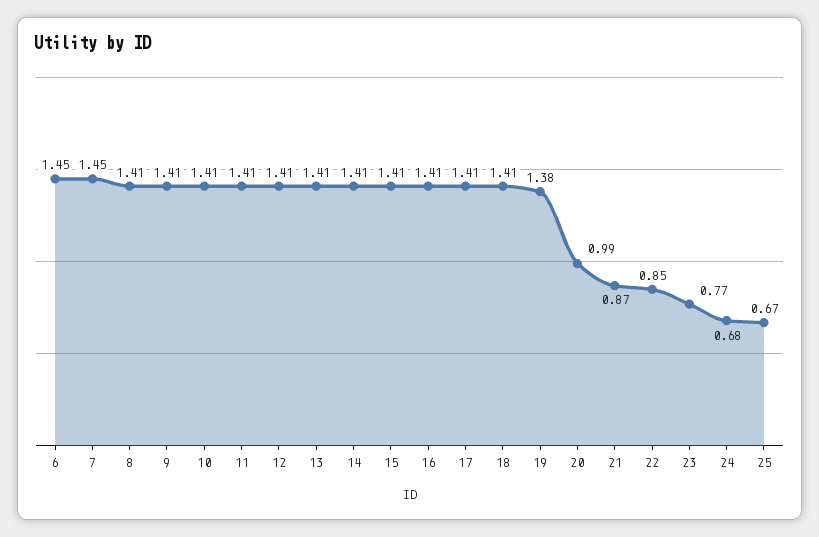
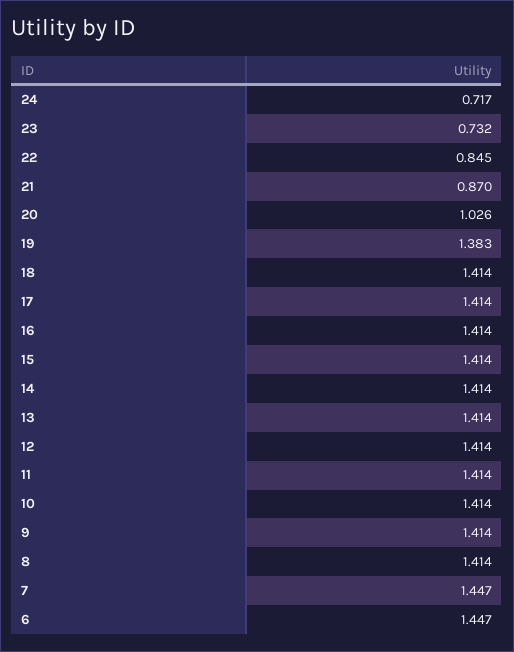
20: 0.99 -> 1.026
23: 0.77 -> 0.732
24: 0.68 -> 0.717
25: 0.67 -> none

